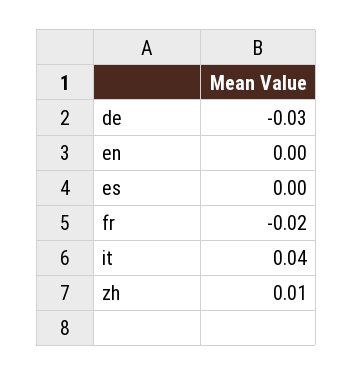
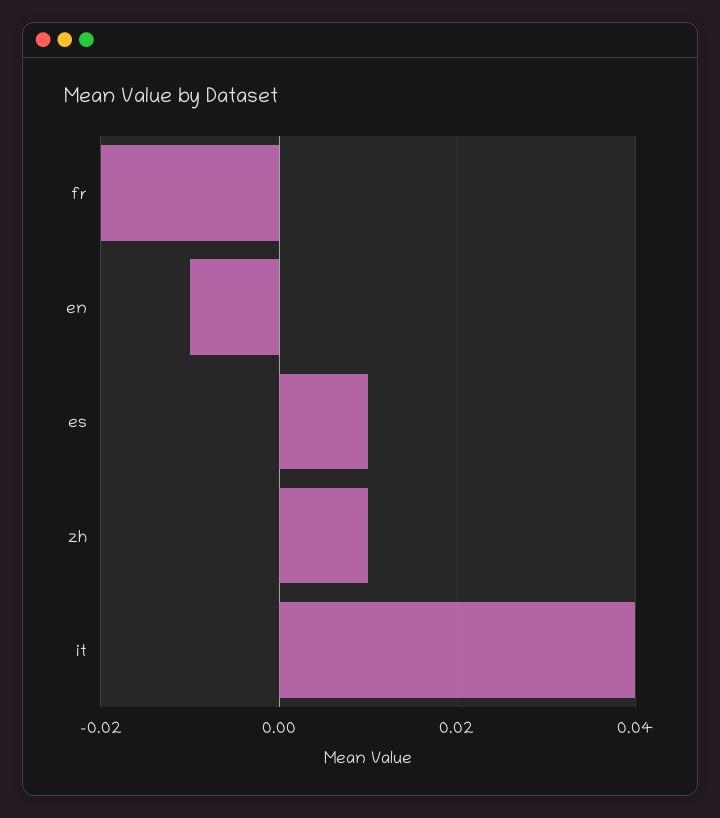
de: -0.03 -> none
en: 0 -> -0.01
es: 0 -> 0.01

